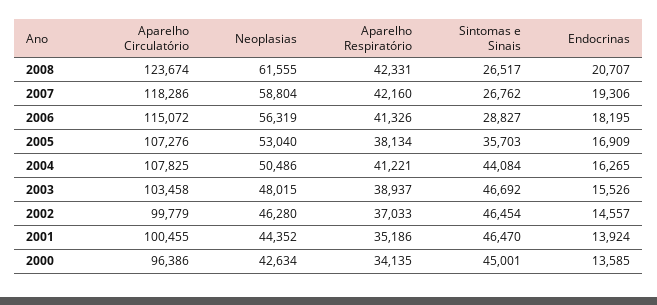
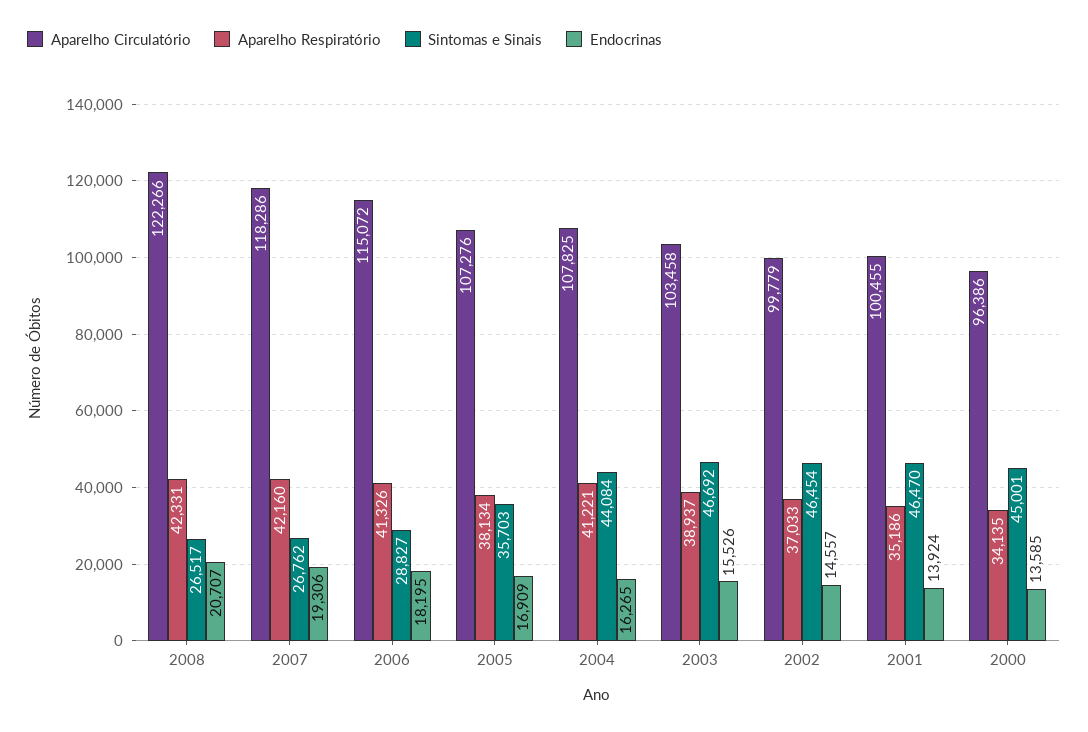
Aparelho Circulatório, 2008: 123674 -> 122266
Neoplasias, 2008: 61555 -> none
Neoplasias, 2007: 58804 -> none
Neoplasias, 2006: 56319 -> none
Neoplasias, 2005: 53040 -> none
Neoplasias, 2004: 50486 -> none
Neoplasias, 2003: 48015 -> none
Neoplasias, 2002: 46280 -> none
Neoplasias, 2001: 44352 -> none
Neoplasias, 2000: 42634 -> none

